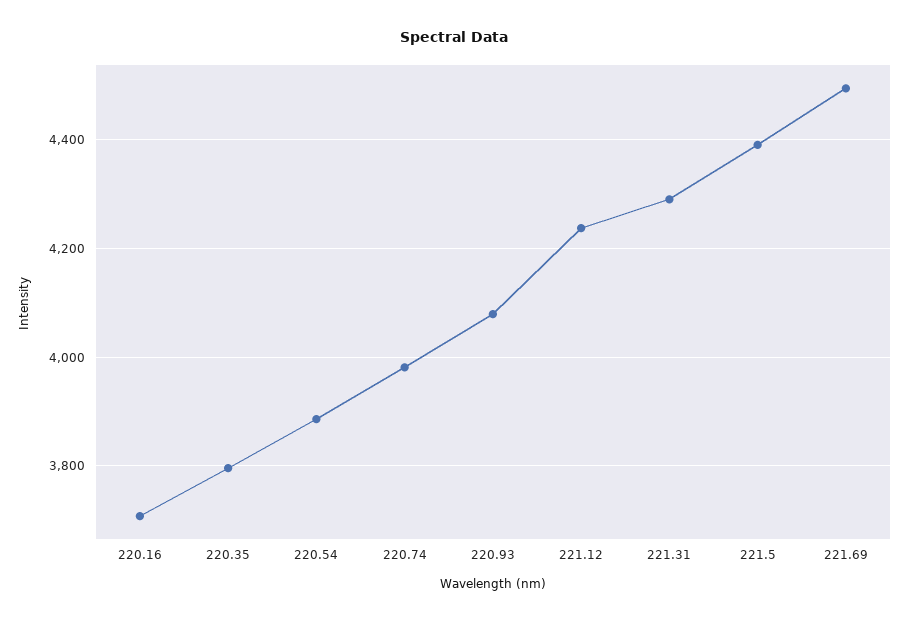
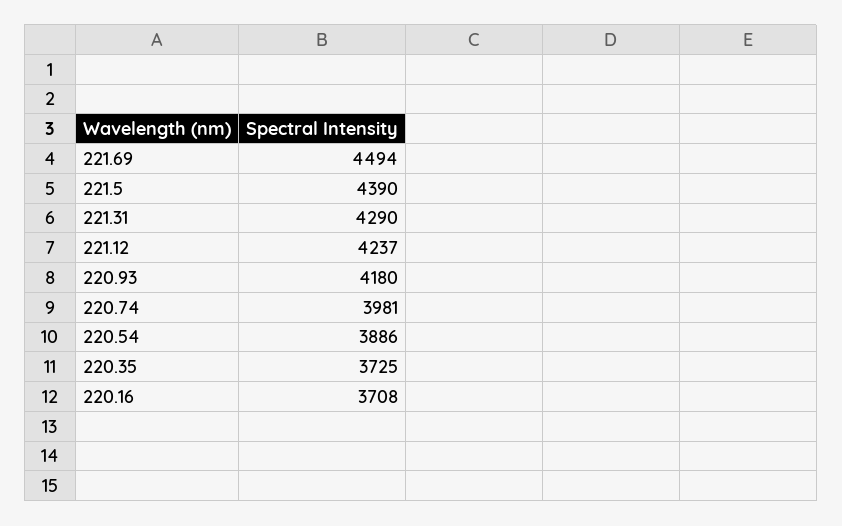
220.35: 3800 -> 3725
220.93: 4080 -> 4180

